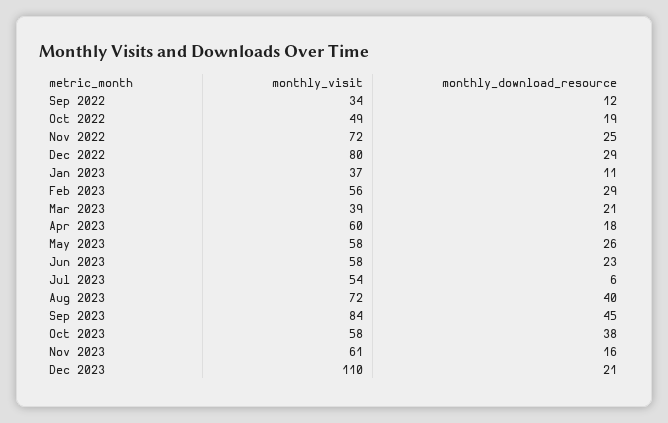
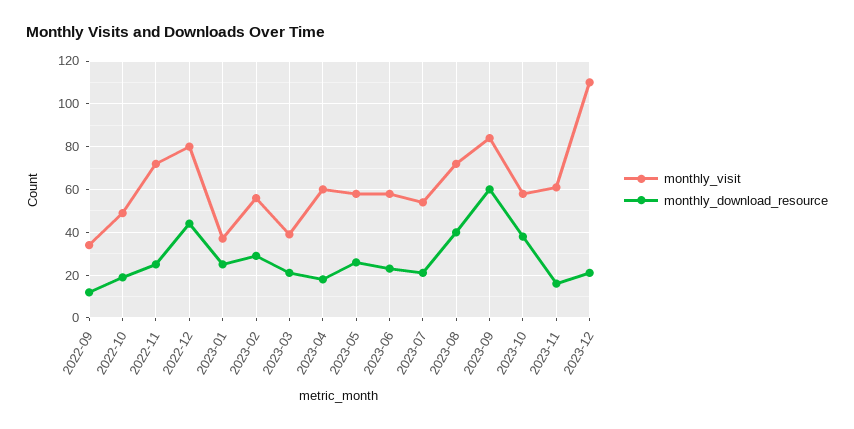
monthly_download_resource, Dec 2022: 29 -> 45
monthly_download_resource, Jan 2023: 11 -> 25
monthly_download_resource, Jul 2023: 6 -> 20
monthly_download_resource, Sep 2023: 45 -> 60

